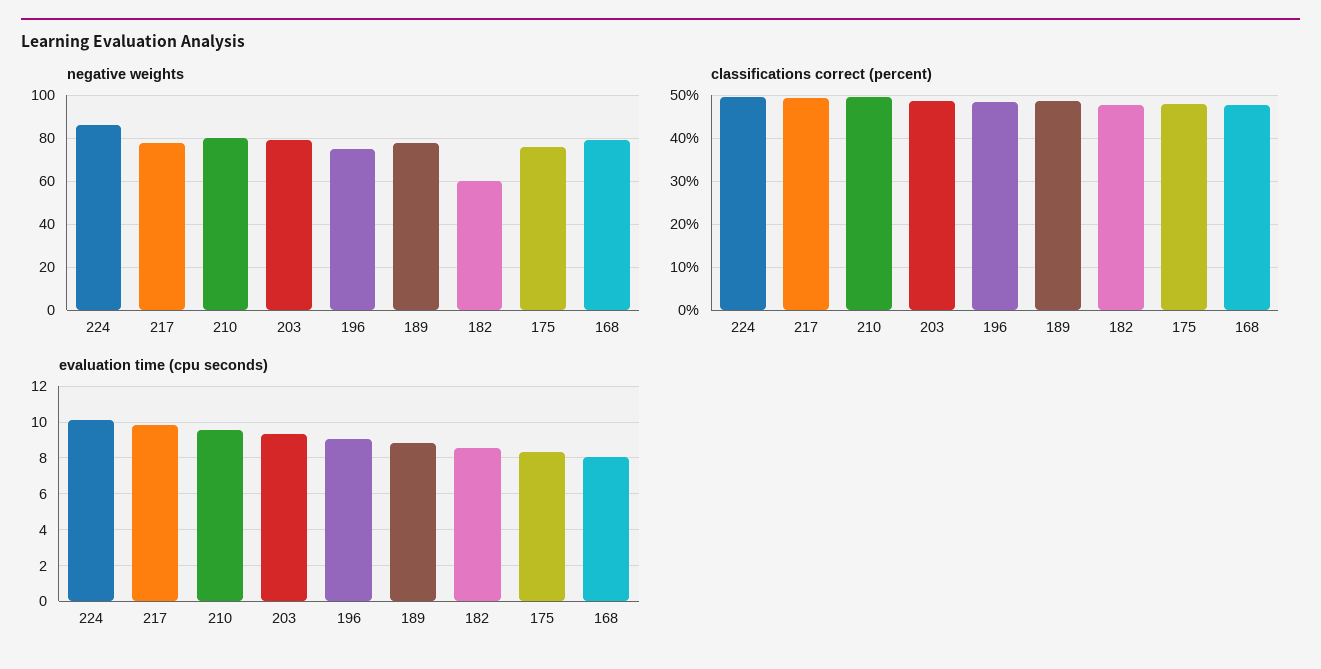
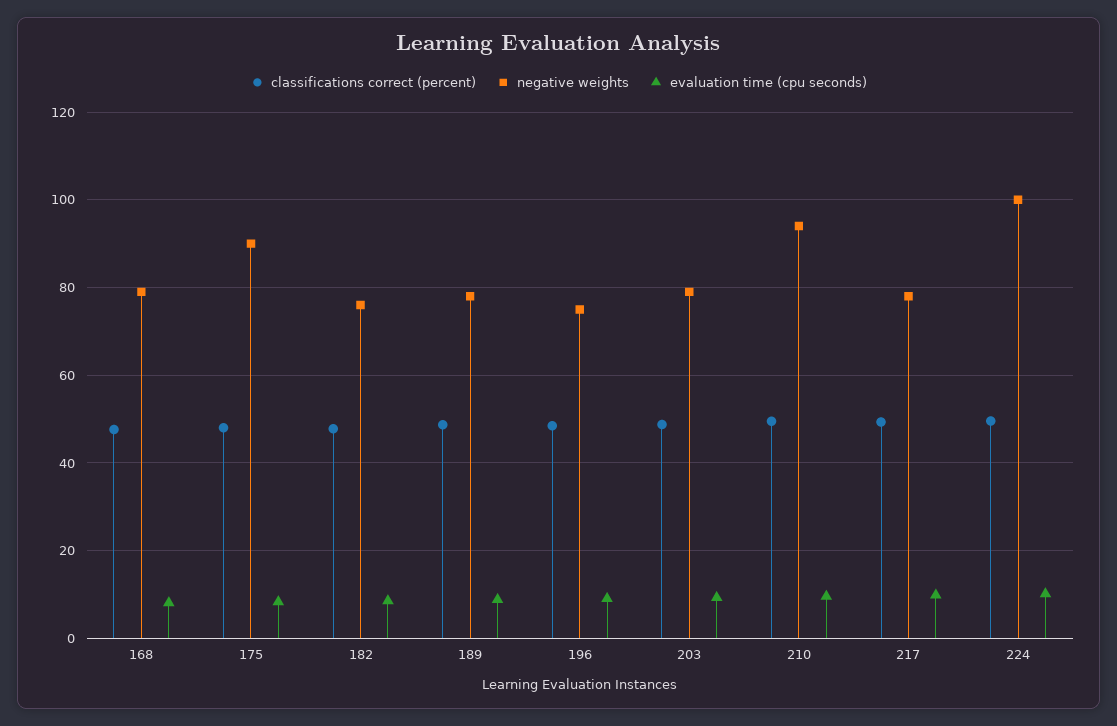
negative weights, 224: 85 -> 100
negative weights, 210: 80 -> 94
negative weights, 182: 60 -> 76
negative weights, 175: 75 -> 90

